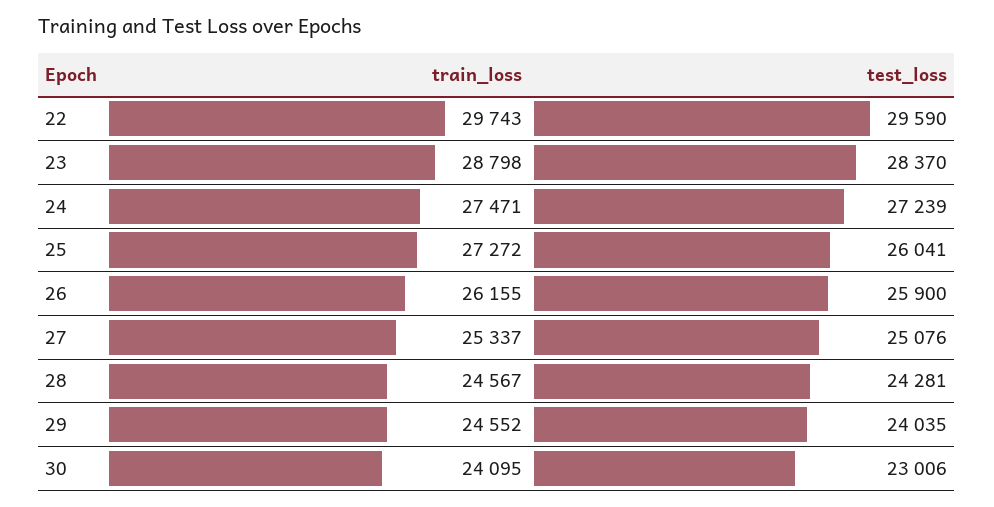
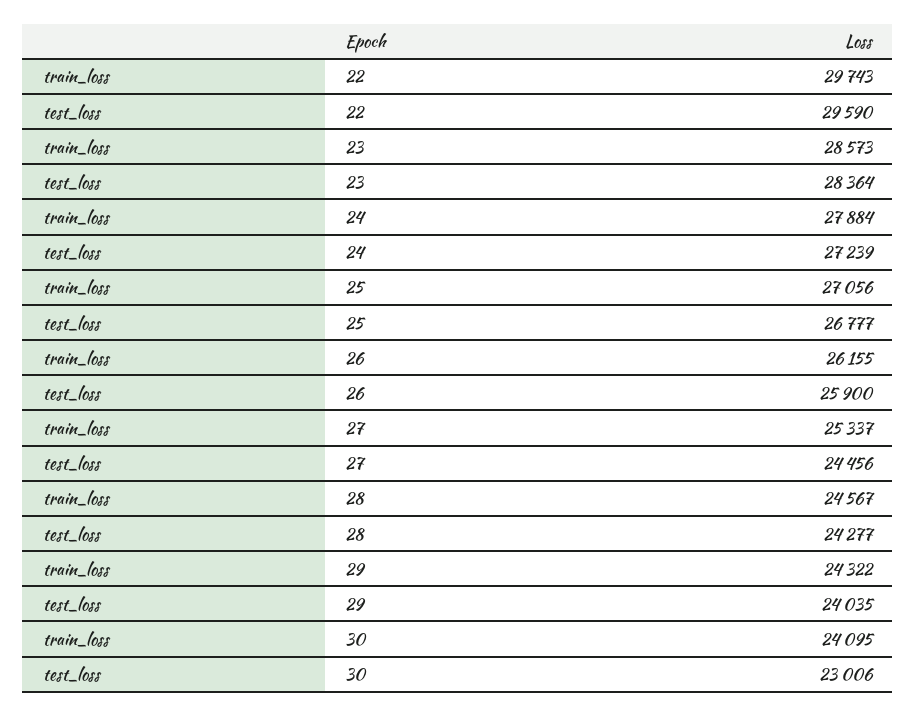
train_loss, 23: 28798 -> 28573
test_loss, 23: 28370 -> 28364
train_loss, 24: 27471 -> 27884
train_loss, 25: 27272 -> 27056
test_loss, 25: 26041 -> 26777
test_loss, 27: 25076 -> 24456
test_loss, 28: 24281 -> 24277
train_loss, 29: 24552 -> 24322

